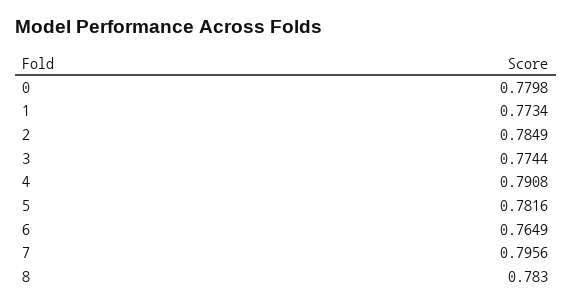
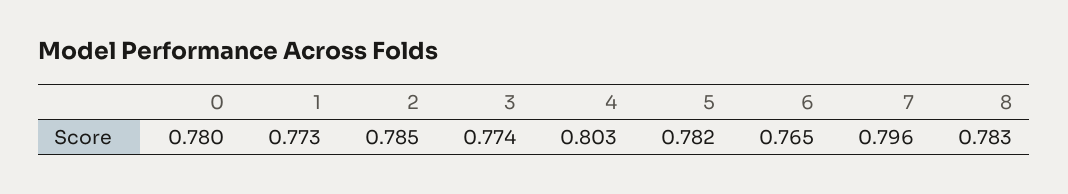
4: 0.7908 -> 0.803

